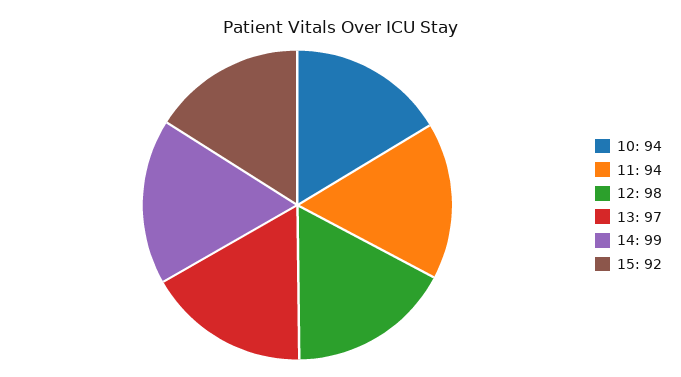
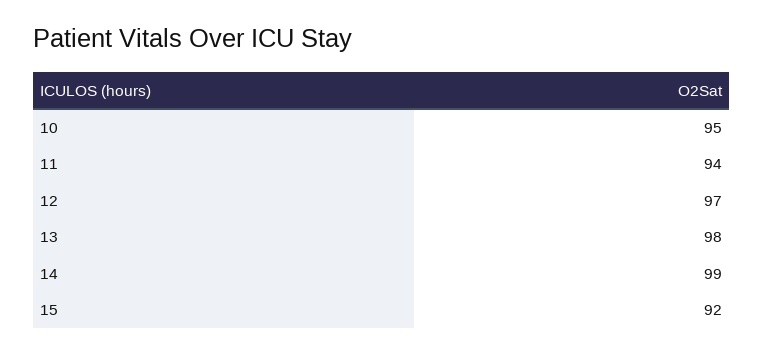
10: 94 -> 95
12: 98 -> 97
13: 97 -> 98

